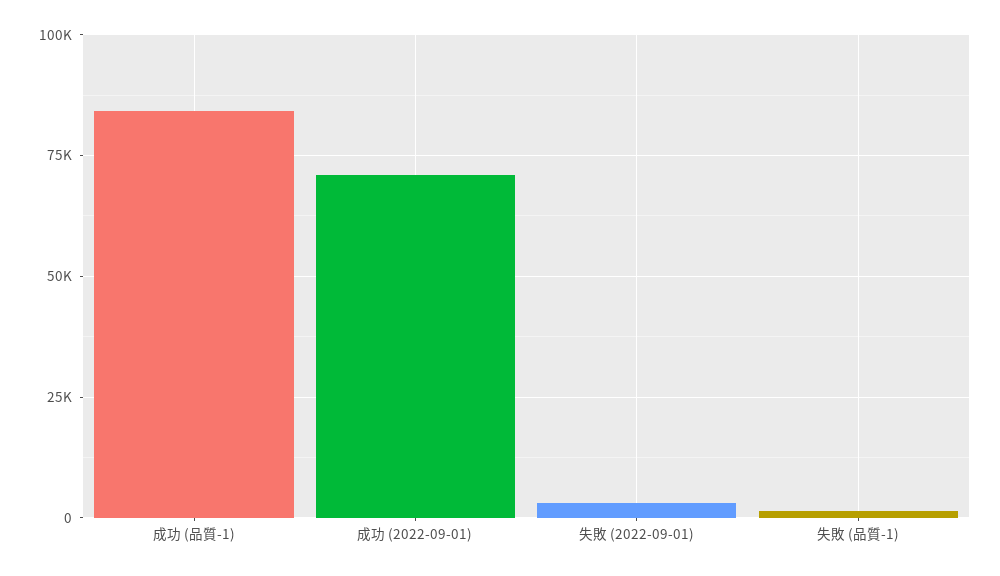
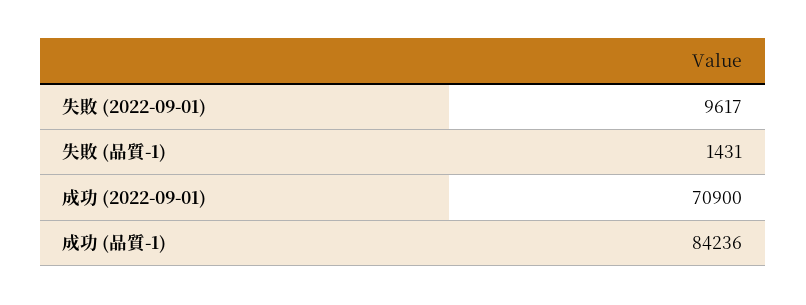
失敗 (2022-09-01): 2500 -> 9617

